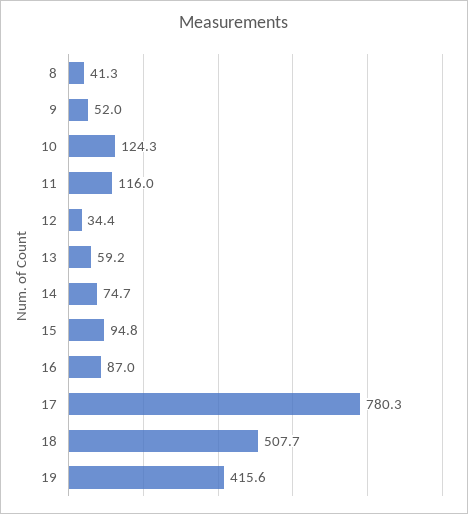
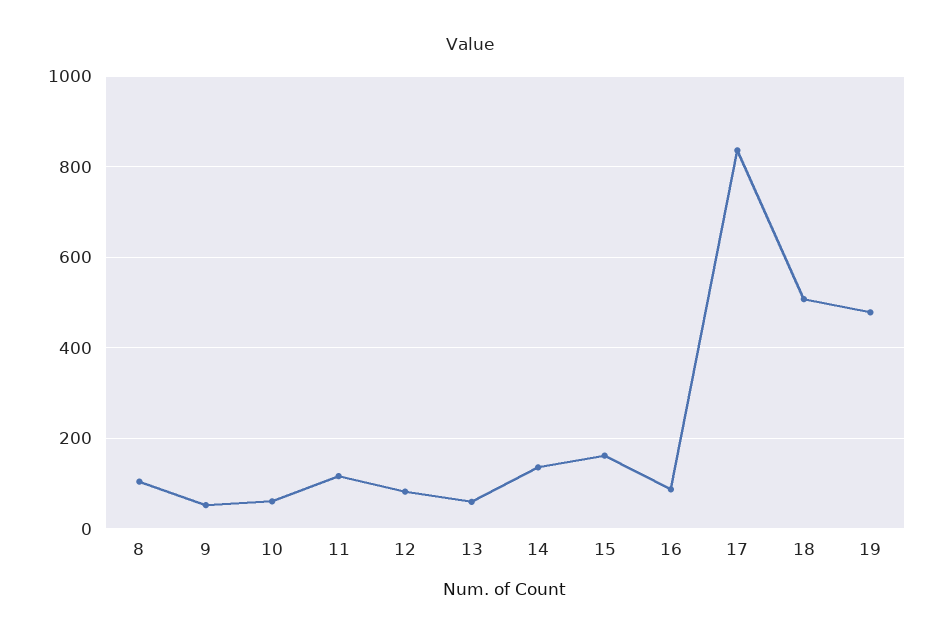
8: 41.3 -> 100
10: 124.3 -> 60
12: 34.4 -> 80
14: 74.7 -> 140
15: 94.8 -> 160
17: 780.3 -> 840
19: 415.6 -> 480

